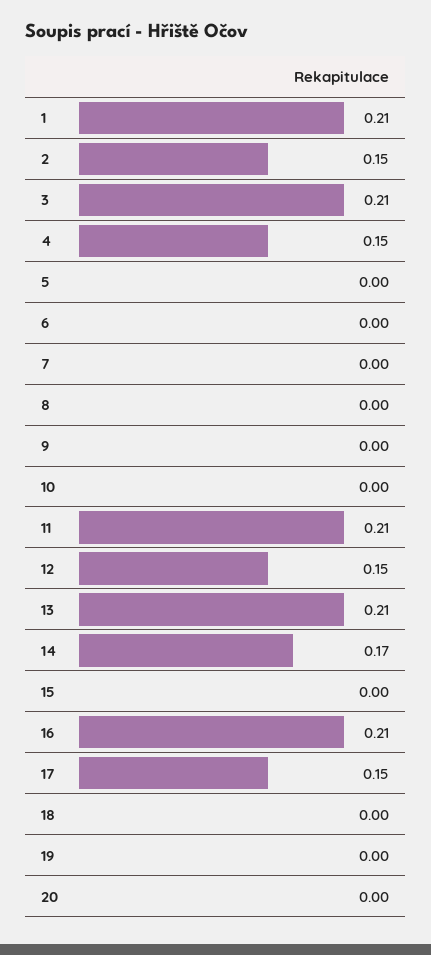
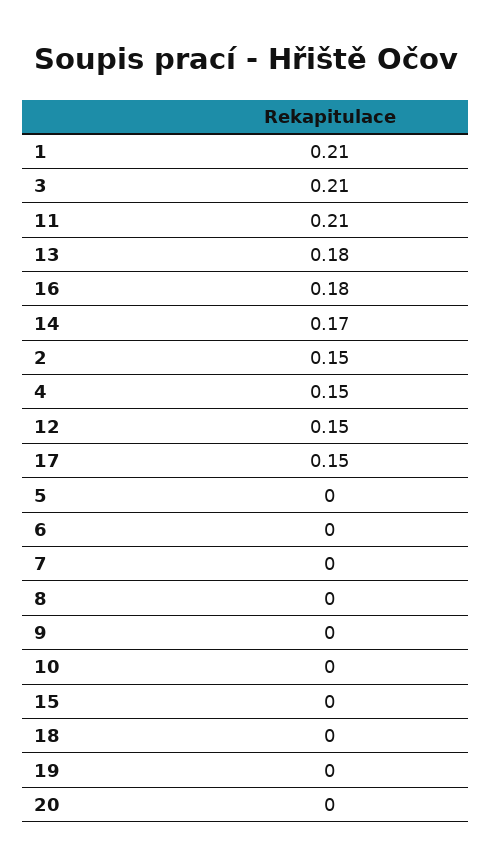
13: 0.21 -> 0.18
16: 0.21 -> 0.18

